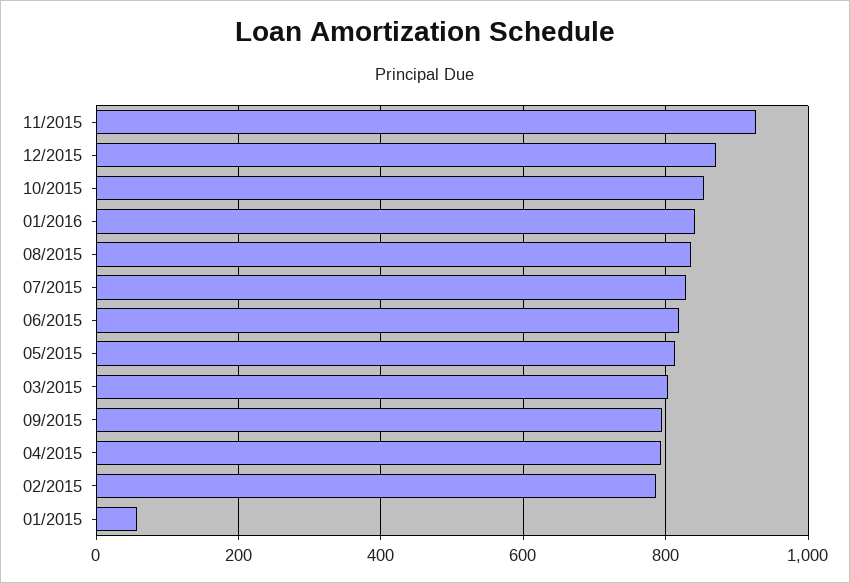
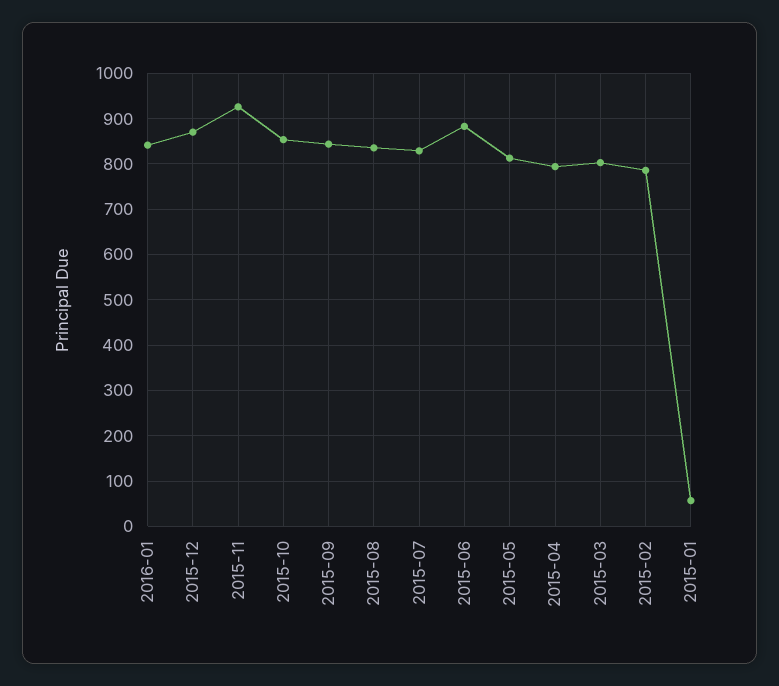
06/2015: 820 -> 880
09/2015: 800 -> 840

